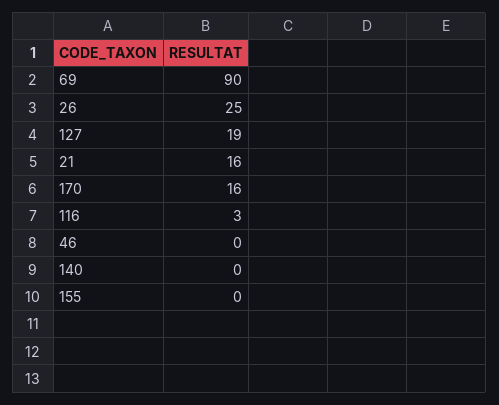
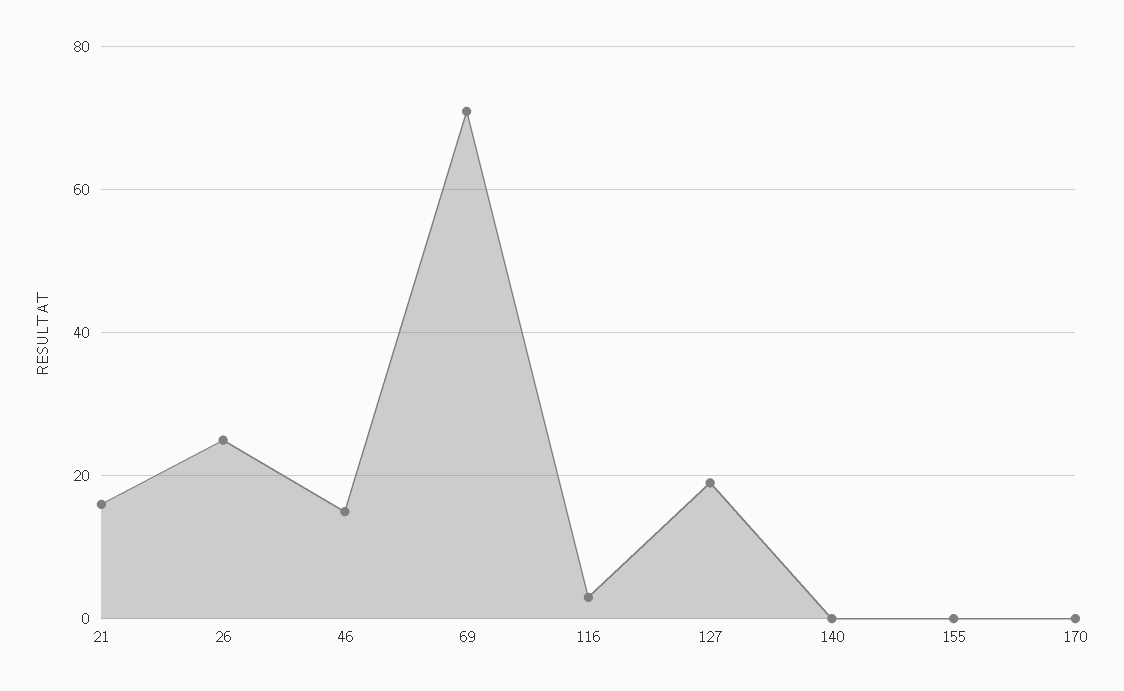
69: 90 -> 70
170: 16 -> 0
46: 0 -> 15

